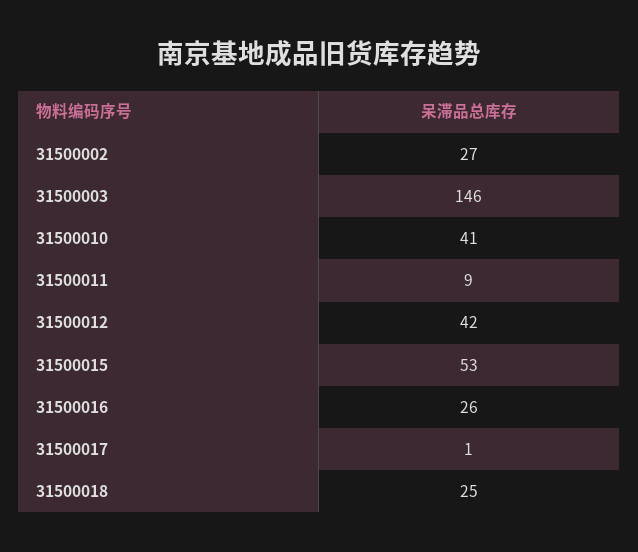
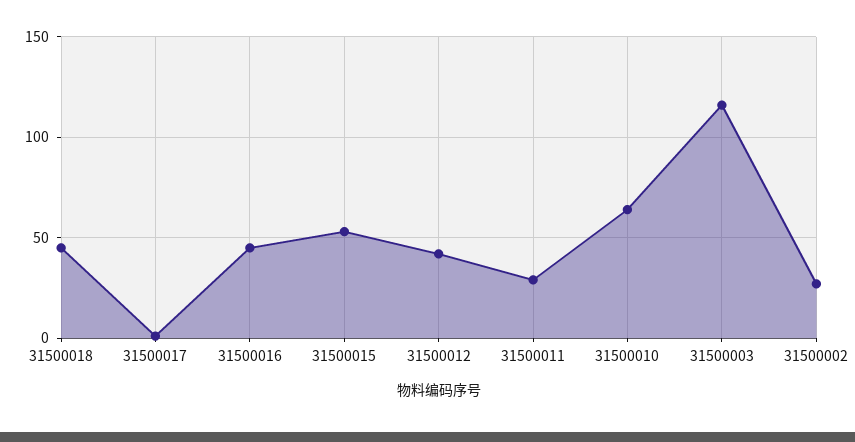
31500003: 146 -> 115
31500010: 41 -> 65
31500011: 9 -> 30
31500016: 26 -> 45
31500018: 25 -> 45

